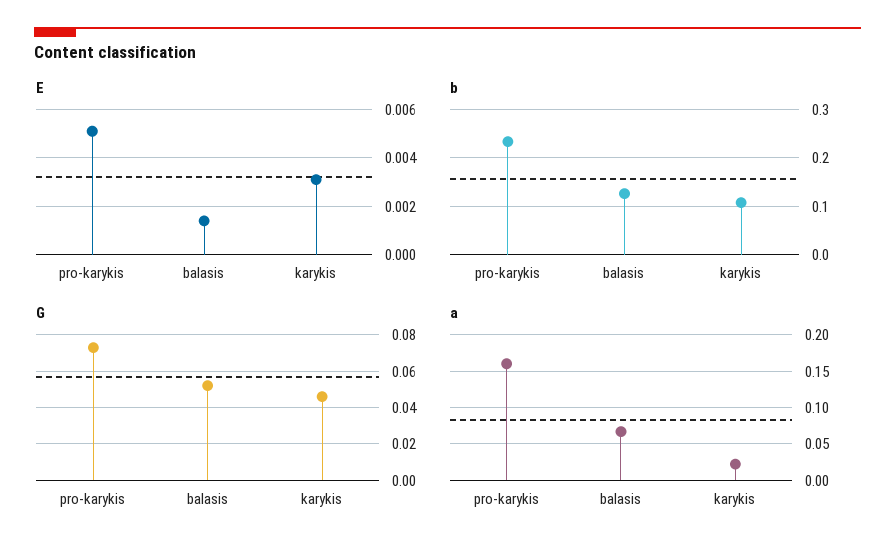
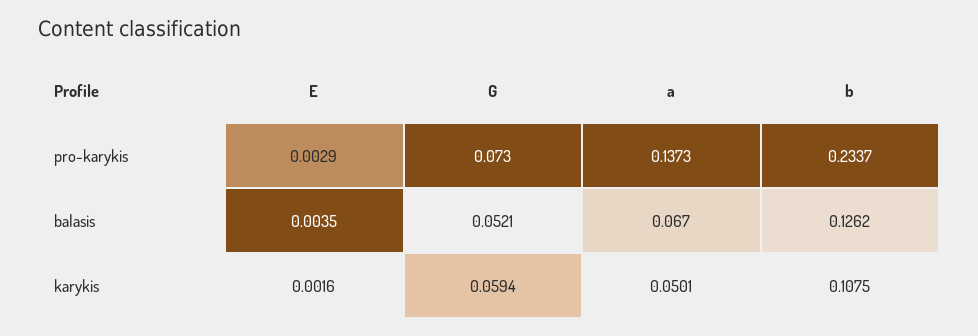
E, pro-karykis: 0.005 -> 0.0029
E, balasis: 0.0015 -> 0.0035
E, karykis: 0.003 -> 0.0016
G, karykis: 0.045 -> 0.0594
a, pro-karykis: 0.16 -> 0.1373
a, karykis: 0.02 -> 0.0501

